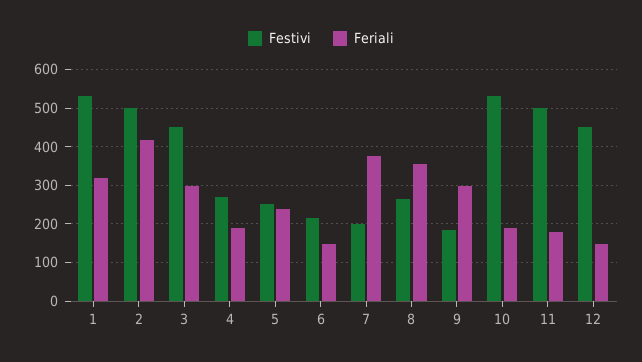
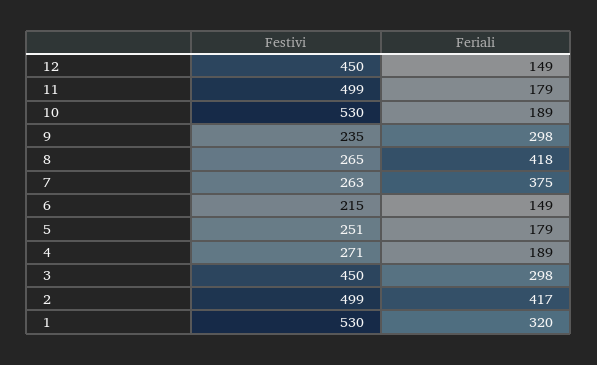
Feriali, 5: 240 -> 179
Festivi, 7: 200 -> 263
Feriali, 8: 360 -> 418
Festivi, 9: 180 -> 235

